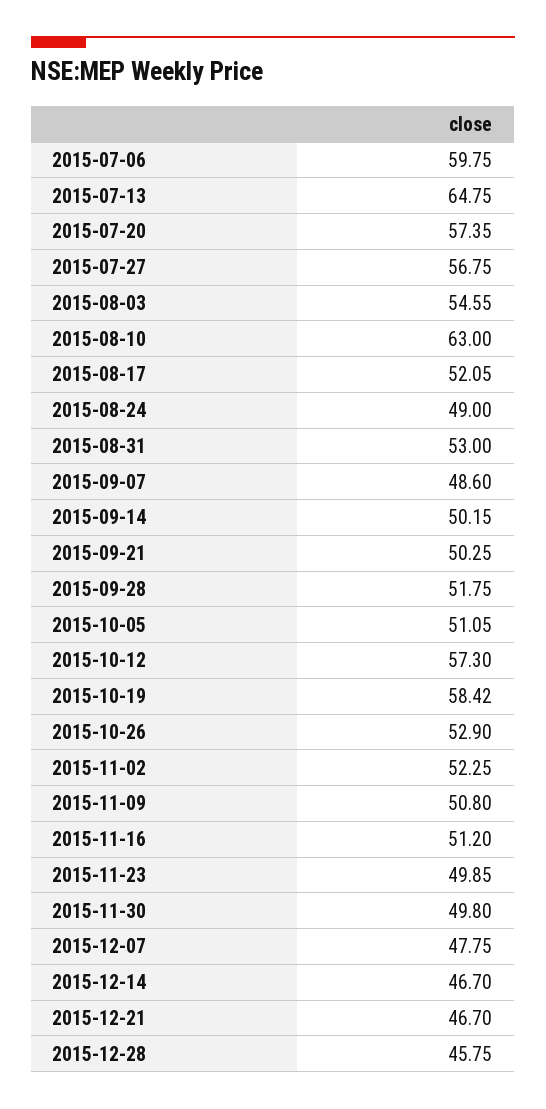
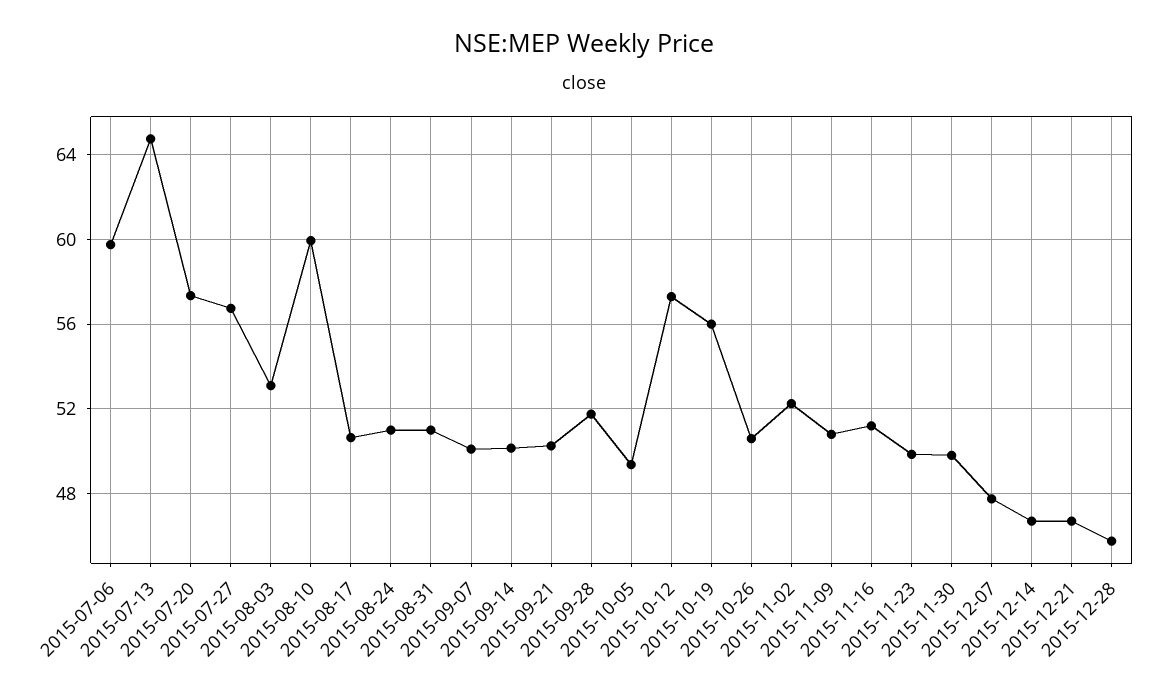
2015-08-03: 54.55 -> 53
2015-08-10: 63 -> 60
2015-08-17: 52.05 -> 50.5
2015-08-24: 49 -> 51
2015-08-31: 53 -> 51
2015-09-07: 48.6 -> 50
2015-10-05: 51.05 -> 49.5
2015-10-19: 58.42 -> 56
2015-10-26: 52.9 -> 50.5

